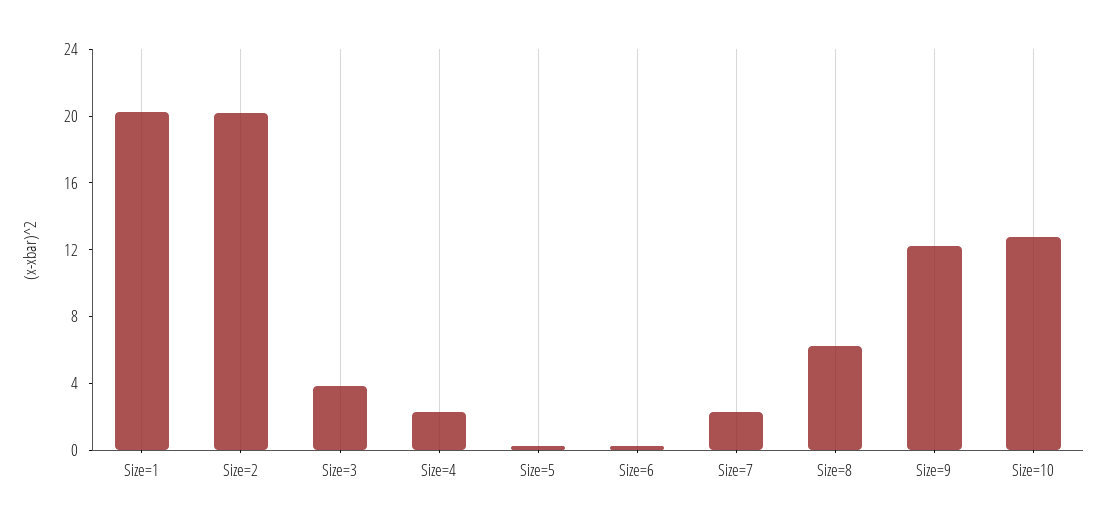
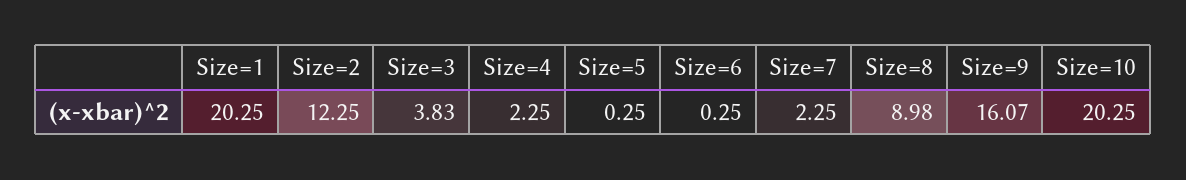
Size=2: 20 -> 12.25
Size=8: 6 -> 8.98
Size=9: 12 -> 16.07
Size=10: 13 -> 20.25

